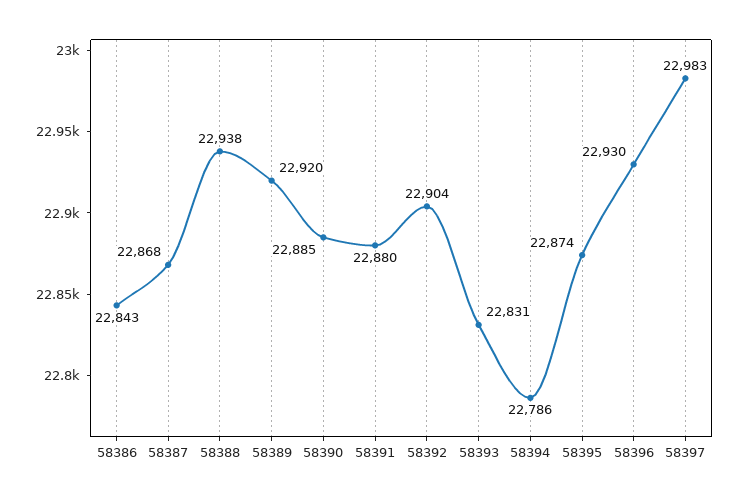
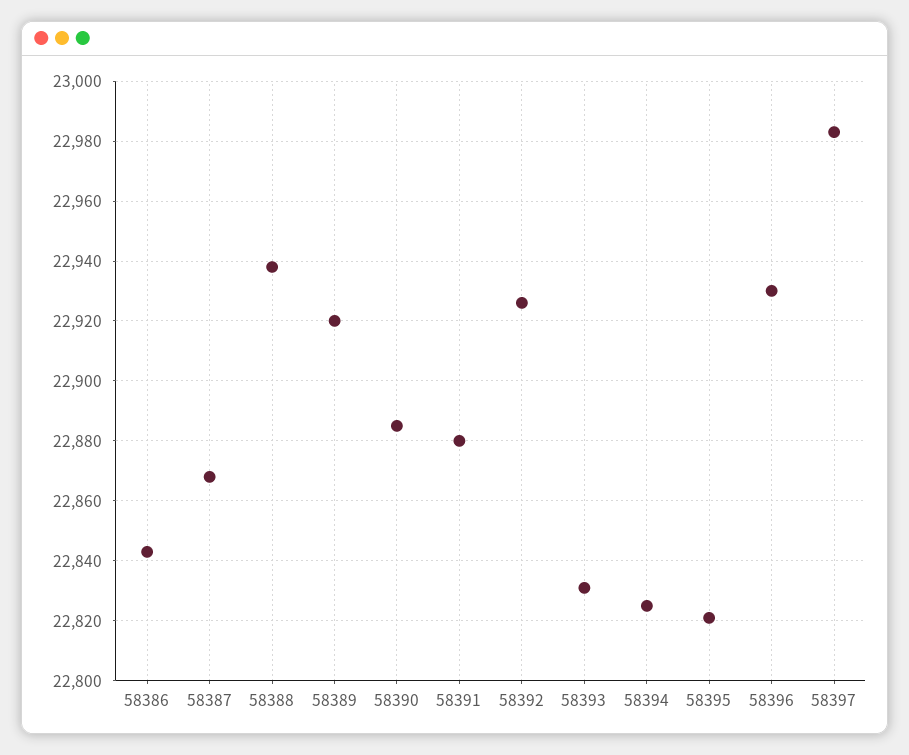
58392: 22904 -> 22925
58394: 22786 -> 22825
58395: 22874 -> 22820

